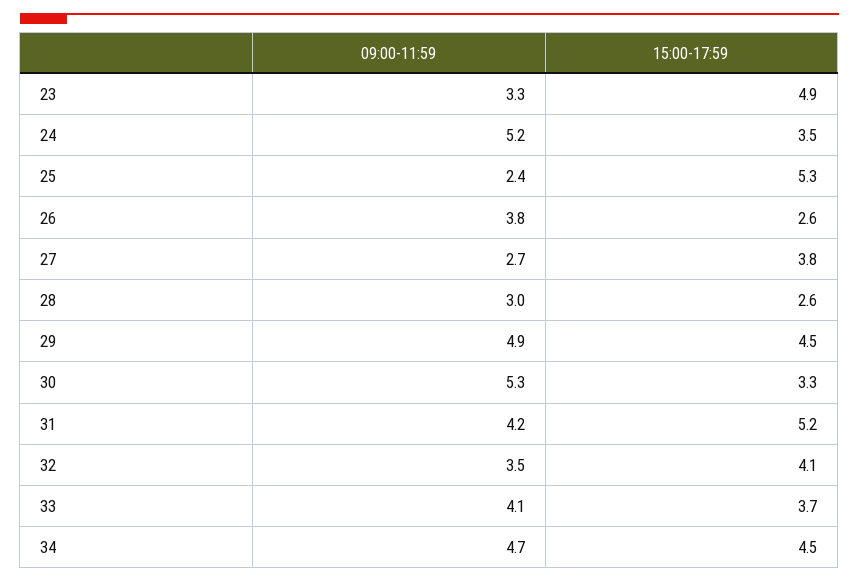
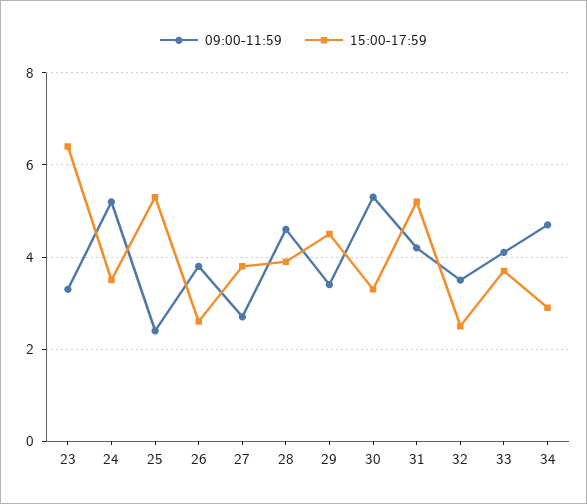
15:00-17:59, 23: 4.9 -> 6.5
09:00-11:59, 28: 3 -> 4.5
15:00-17:59, 28: 2.6 -> 4
09:00-11:59, 29: 4.9 -> 3.5
15:00-17:59, 32: 4.1 -> 2.5
15:00-17:59, 34: 4.5 -> 3

